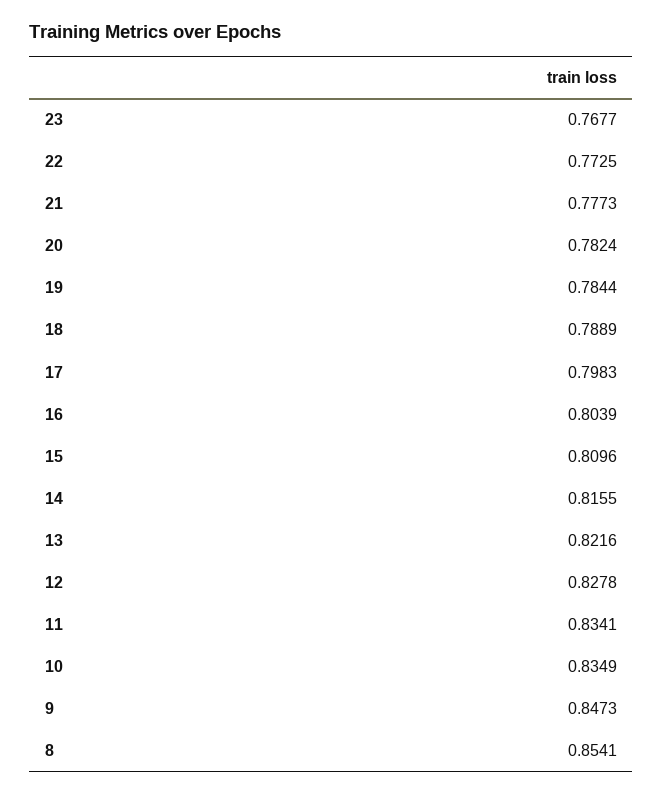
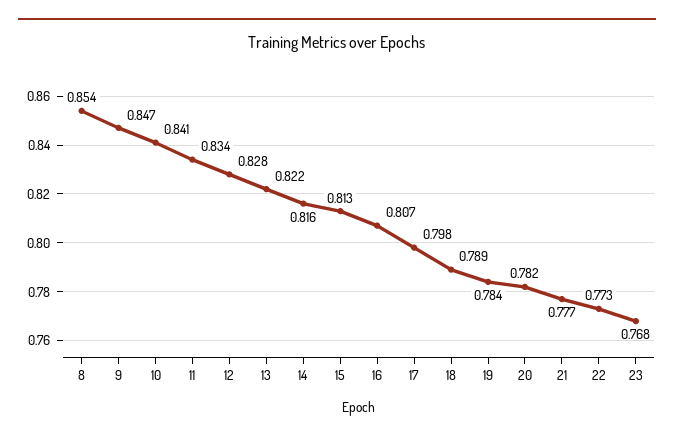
16: 0.8039 -> 0.807
15: 0.8096 -> 0.813
10: 0.8349 -> 0.841

